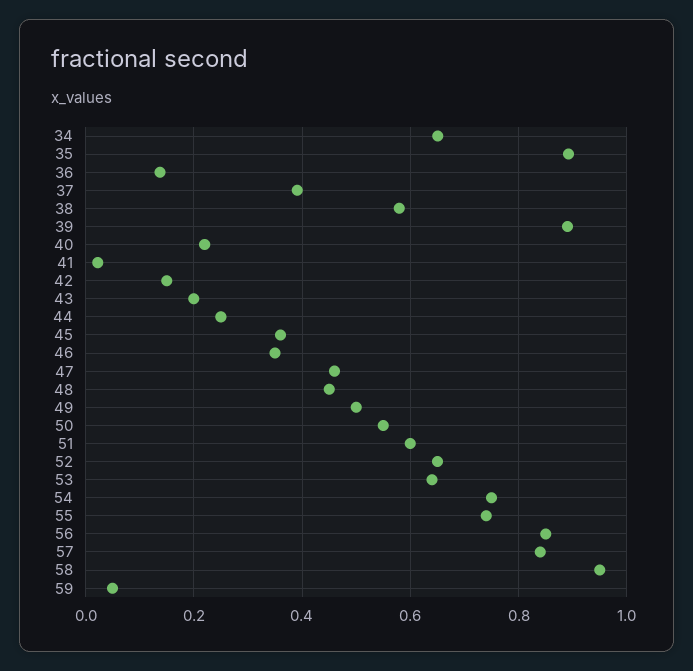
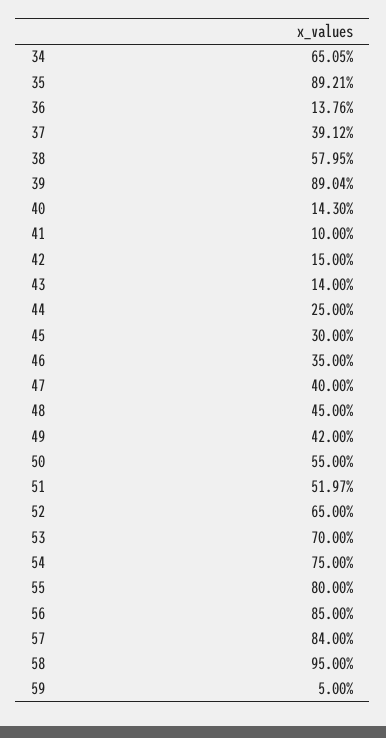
40: 0.22 -> 0.143
41: 0.02 -> 0.1
43: 0.2 -> 0.14
45: 0.36 -> 0.3
47: 0.46 -> 0.4
49: 0.5 -> 0.42
51: 0.6 -> 0.5197
53: 0.64 -> 0.7
55: 0.74 -> 0.8

